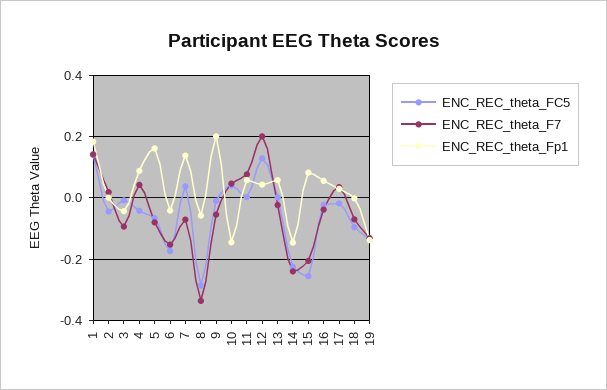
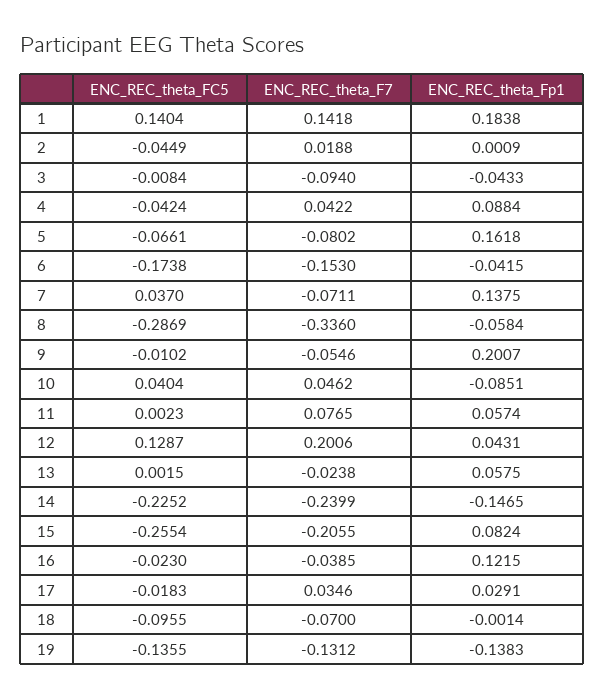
ENC_REC_theta_Fp1, 10: -0.14 -> -0.0851
ENC_REC_theta_Fp1, 16: 0.06 -> 0.1215

